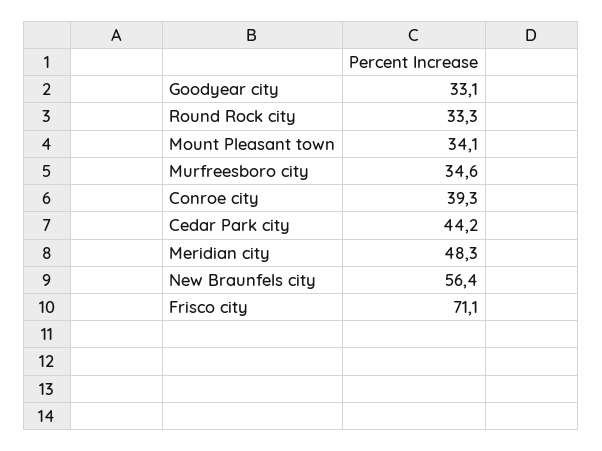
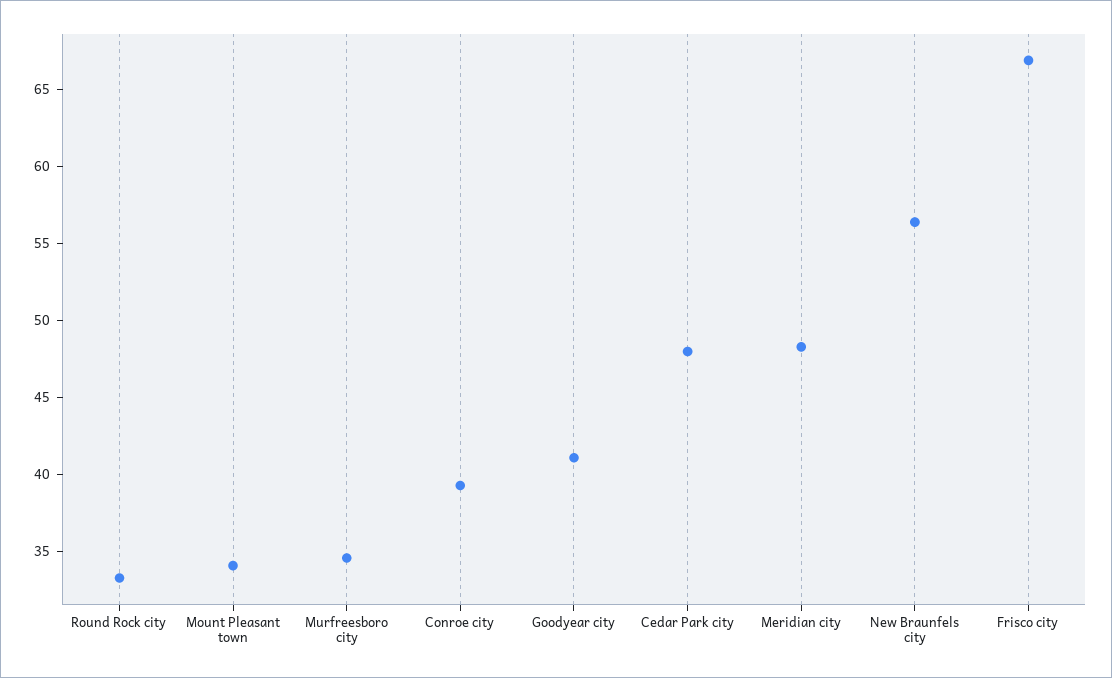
Goodyear city: 33.1 -> 41
Cedar Park city: 44.2 -> 48
Frisco city: 71.1 -> 67

